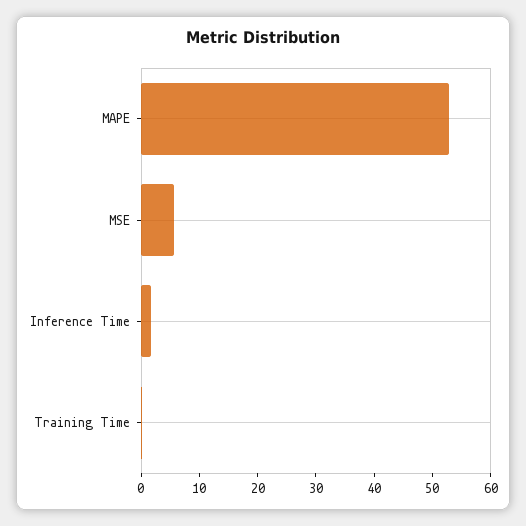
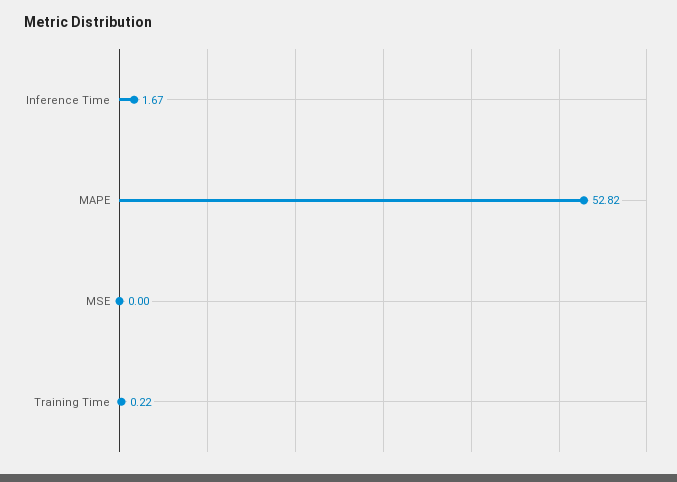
MSE: 6 -> 0

